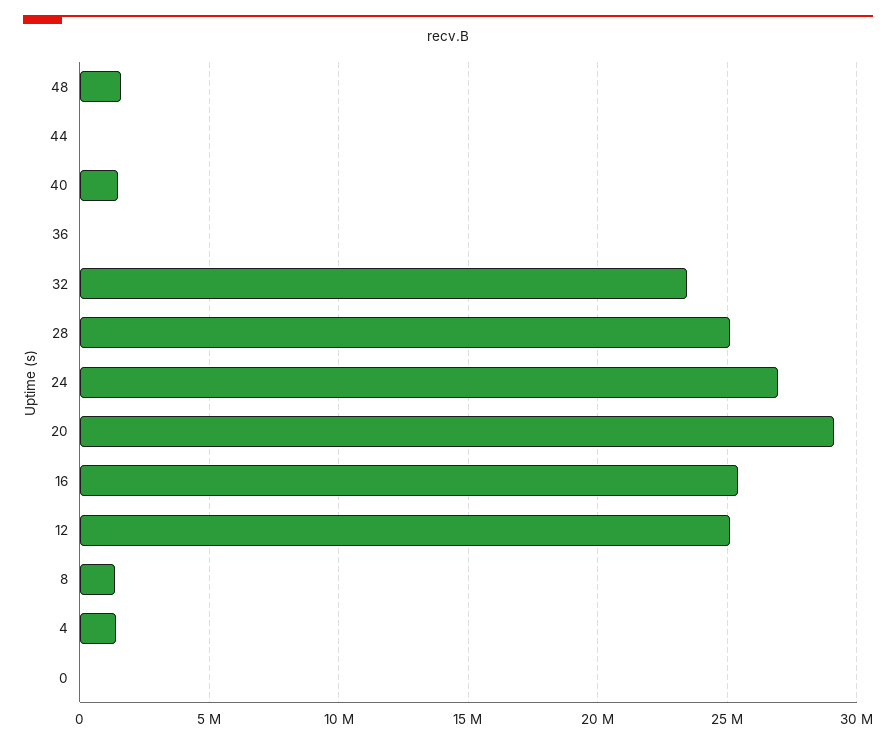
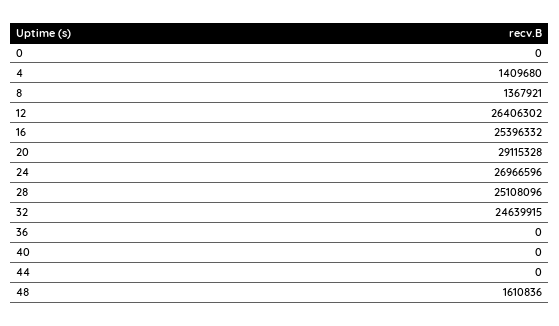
40: 1500000 -> 0
32: 23500000 -> 24639915
12: 25000000 -> 26406302

